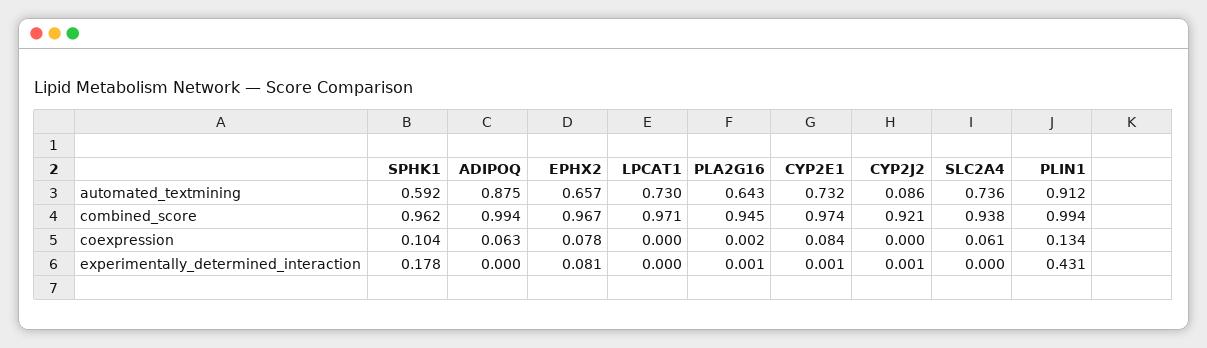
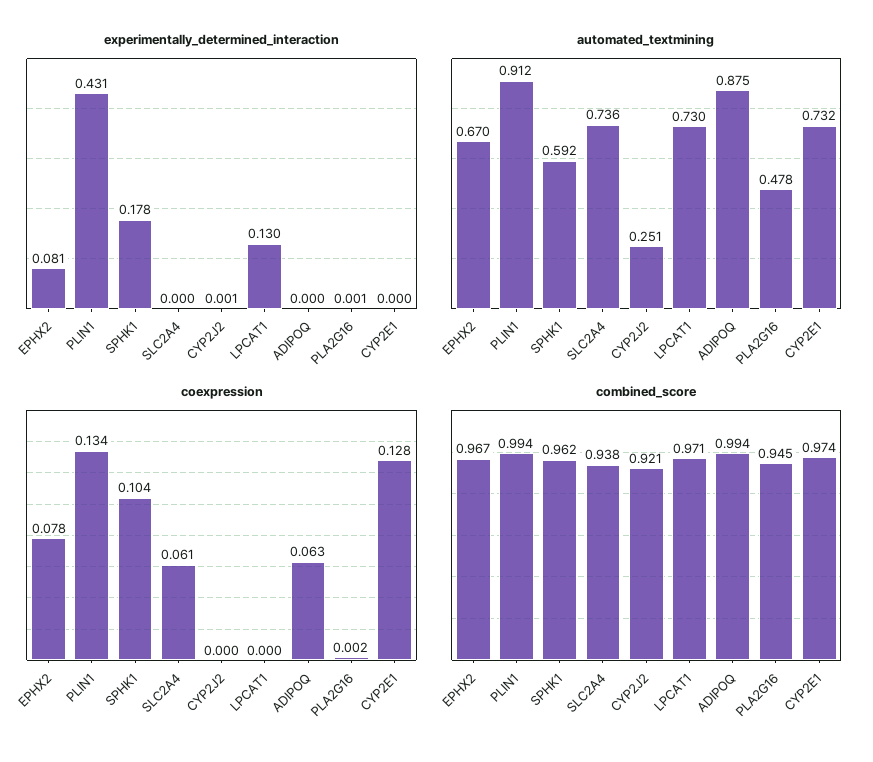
automated_textmining, EPHX2: 0.657 -> 0.67
automated_textmining, PLA2G16: 0.643 -> 0.478
automated_textmining, CYP2J2: 0.086 -> 0.251
coexpression, CYP2E1: 0.084 -> 0.128
experimentally_determined_interaction, LPCAT1: 0 -> 0.13
experimentally_determined_interaction, CYP2E1: 0.001 -> 0

